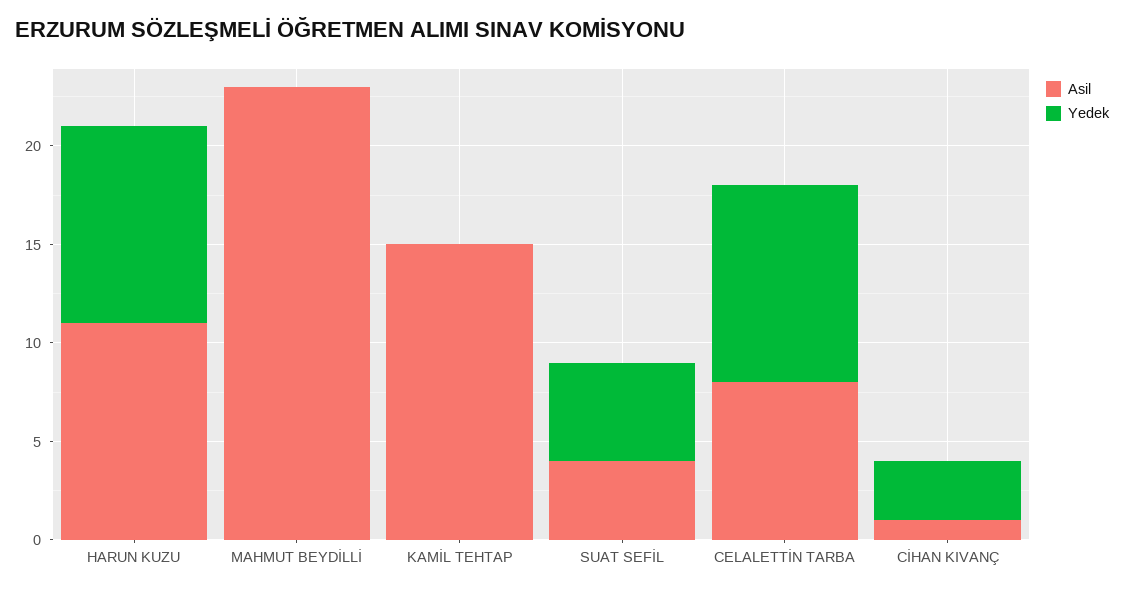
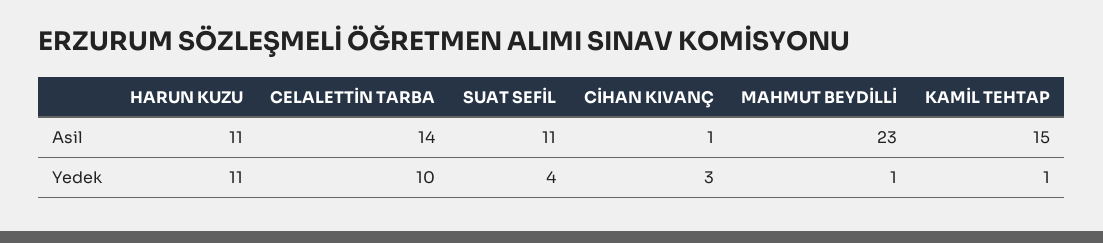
Yedek, HARUN KUZU: 10 -> 11
Yedek, MAHMUT BEYDİLLİ: 0 -> 1
Yedek, KAMİL TEHTAP: 0 -> 1
Asil, SUAT SEFİL: 4 -> 11
Yedek, SUAT SEFİL: 5 -> 4
Asil, CELALETTİN TARBA: 8 -> 14

